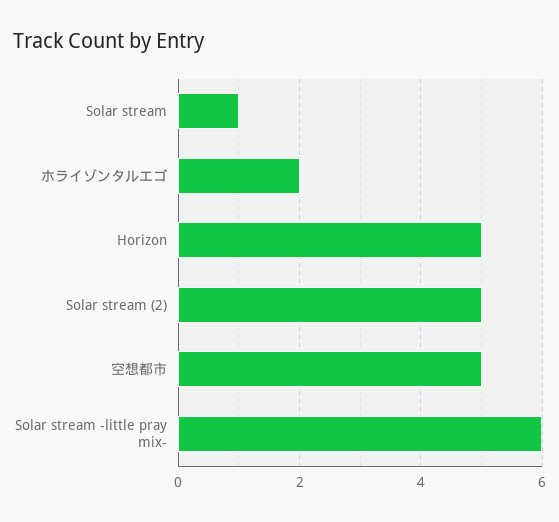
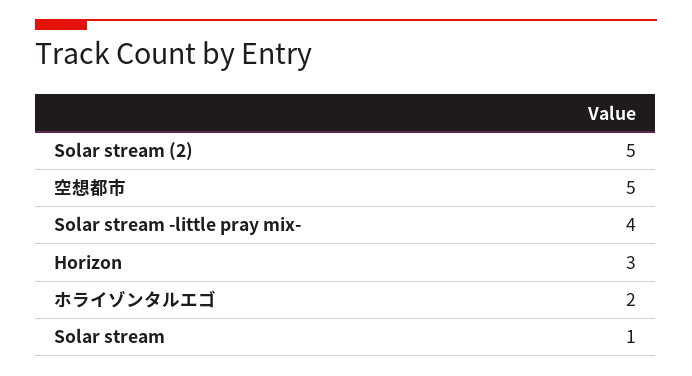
Horizon: 5 -> 3
Solar stream -little pray mix-: 6 -> 4

